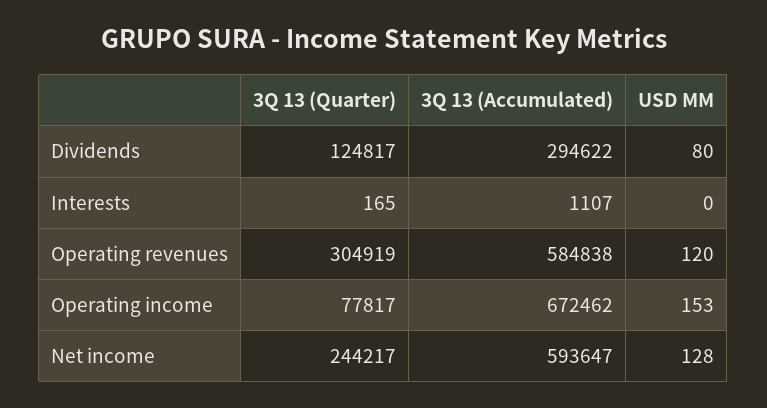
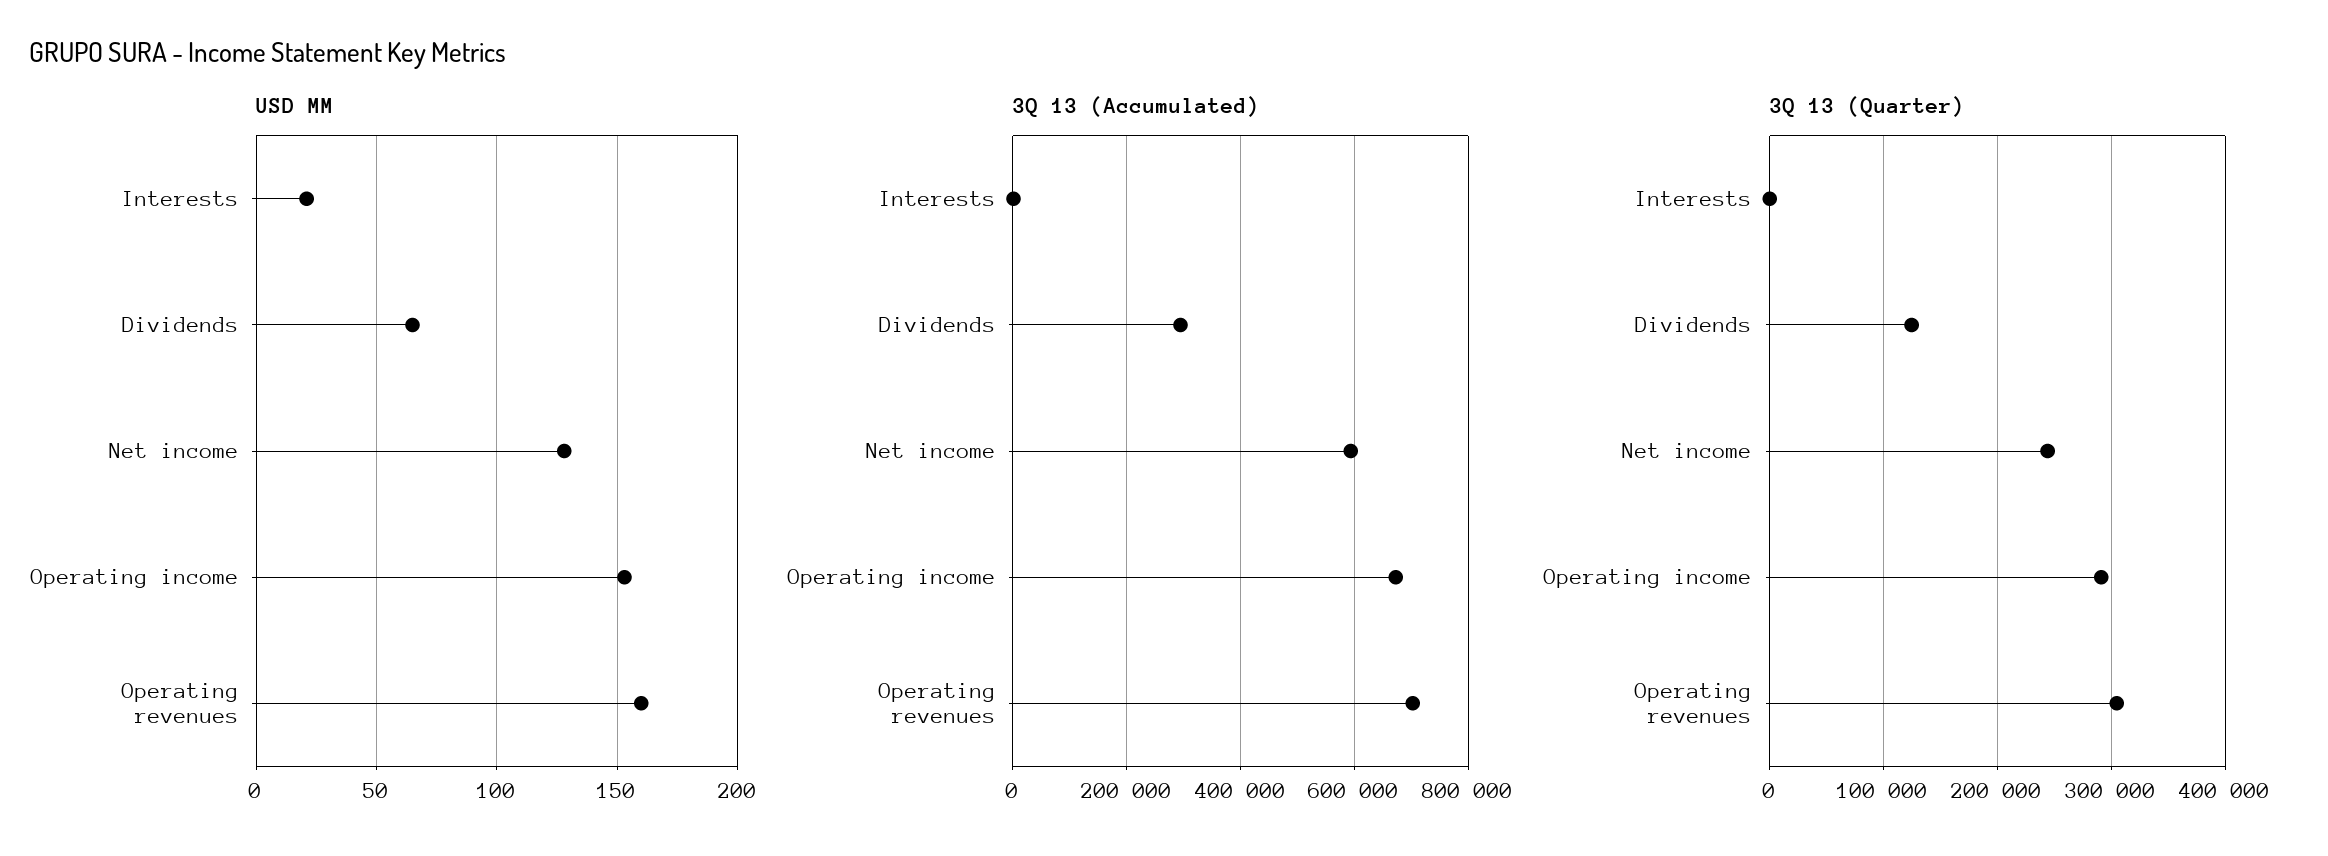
USD MM, Dividends: 80 -> 65
USD MM, Interests: 0 -> 20
3Q 13 (Accumulated), Operating revenues: 584838 -> 700000
USD MM, Operating revenues: 120 -> 160
3Q 13 (Quarter), Operating income: 77817 -> 290000

